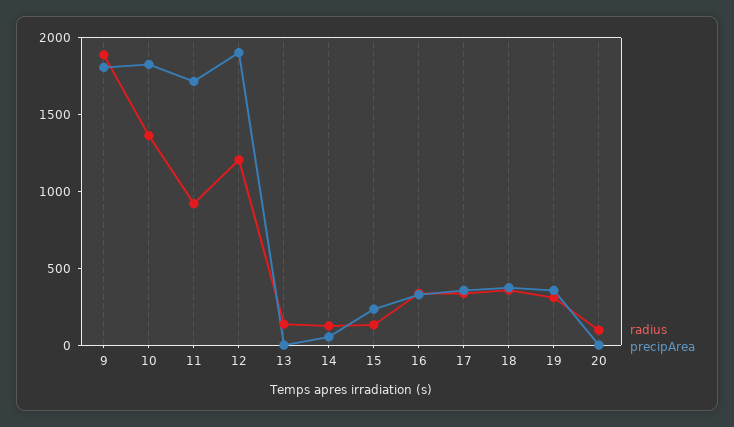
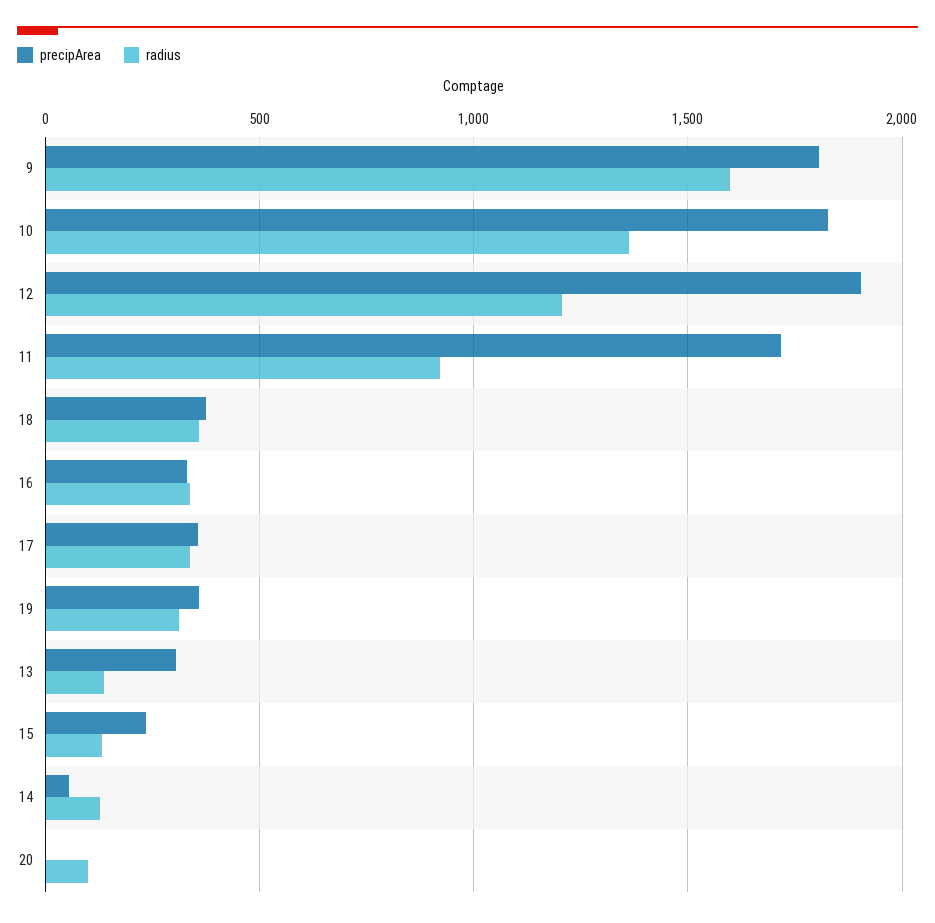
radius, 9: 1900 -> 1600
precipArea, 13: 0 -> 300

